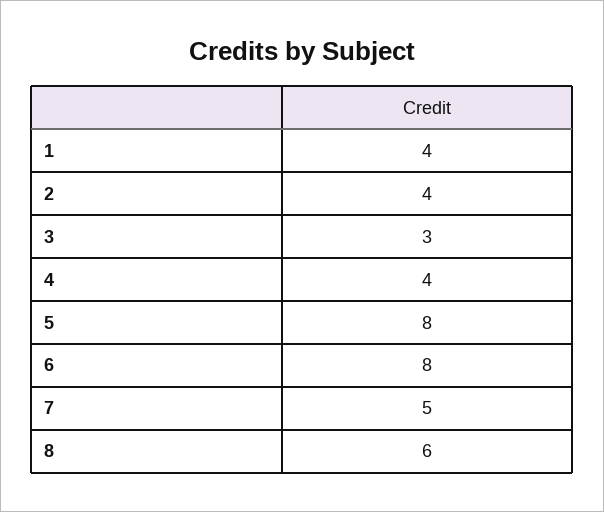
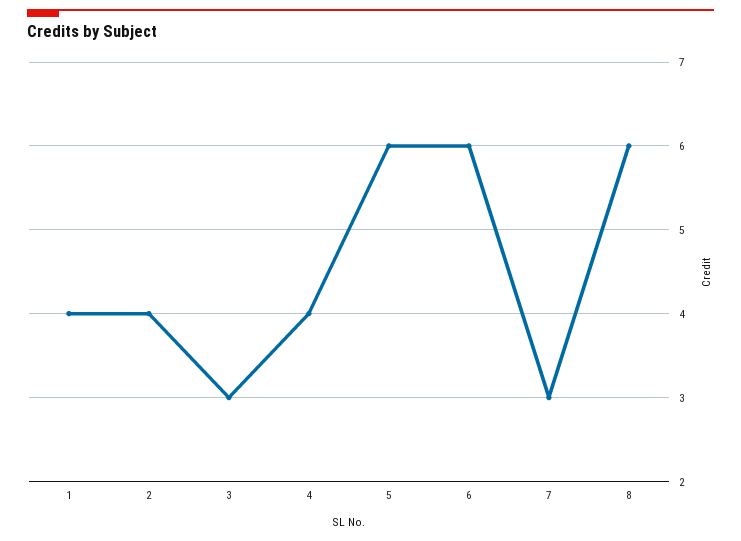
5: 8 -> 6
6: 8 -> 6
7: 5 -> 3

